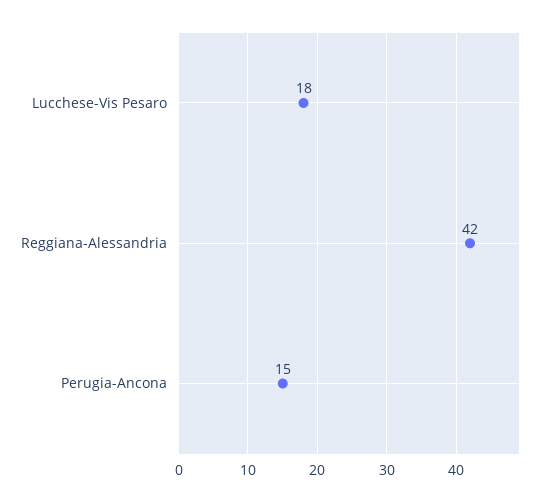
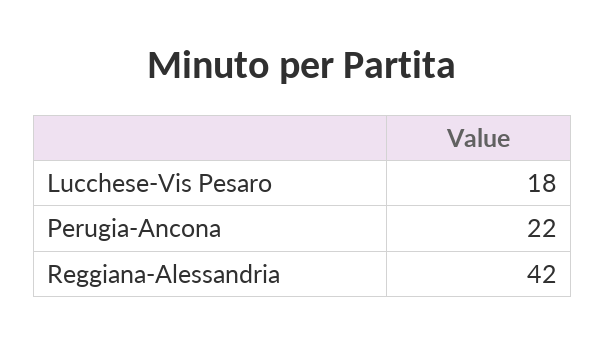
Perugia-Ancona: 15 -> 22

